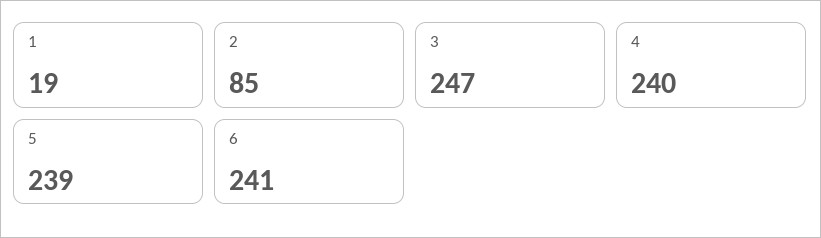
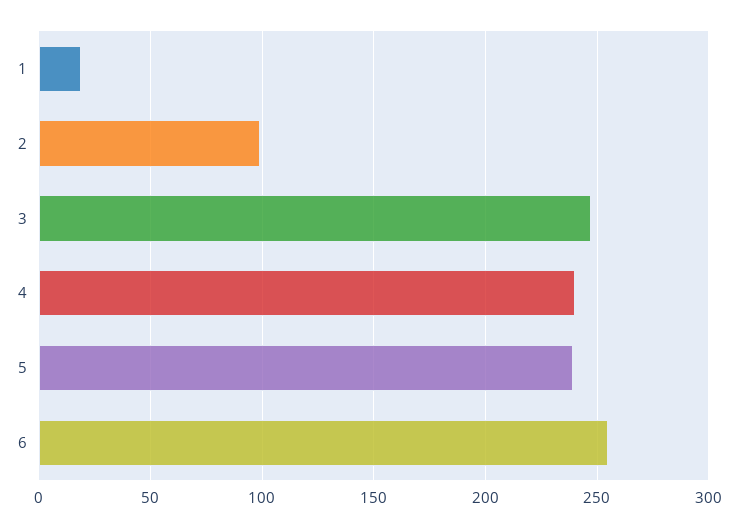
2: 85 -> 100
6: 241 -> 255

